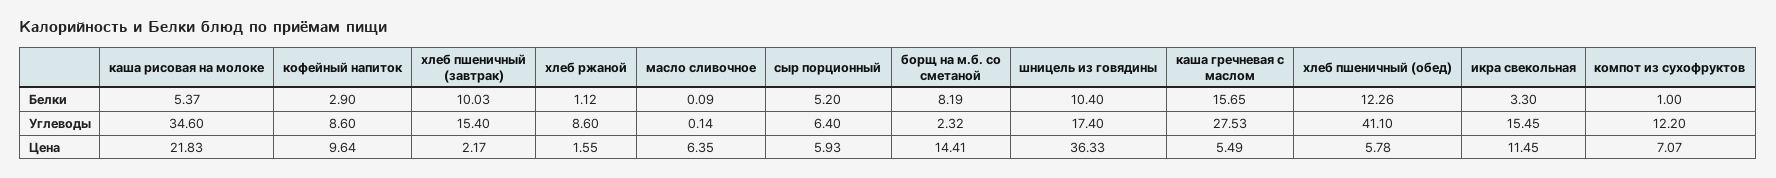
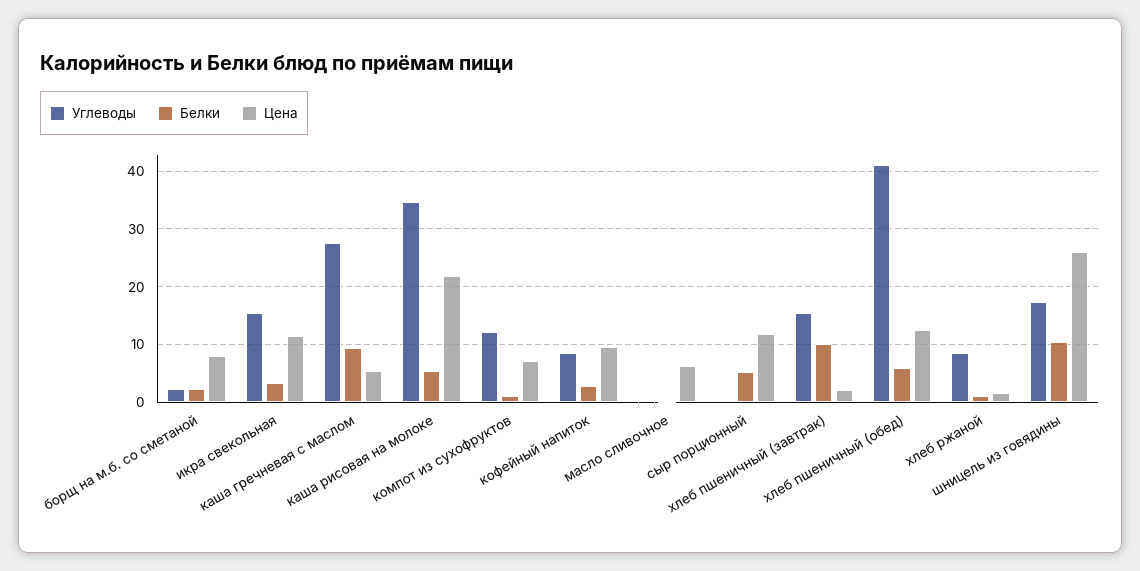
Белки, борщ на м.б. со сметаной: 8.19 -> 2
Белки, каша гречневая с маслом: 15.65 -> 10
Белки, хлеб пшеничный (обед): 12.26 -> 6
Углеводы, сыр порционный: 6.4 -> 0
Цена, сыр порционный: 5.93 -> 12
Цена, борщ на м.б. со сметаной: 14.41 -> 8
Цена, шницель из говядины: 36.33 -> 26
Цена, хлеб пшеничный (обед): 5.78 -> 12

